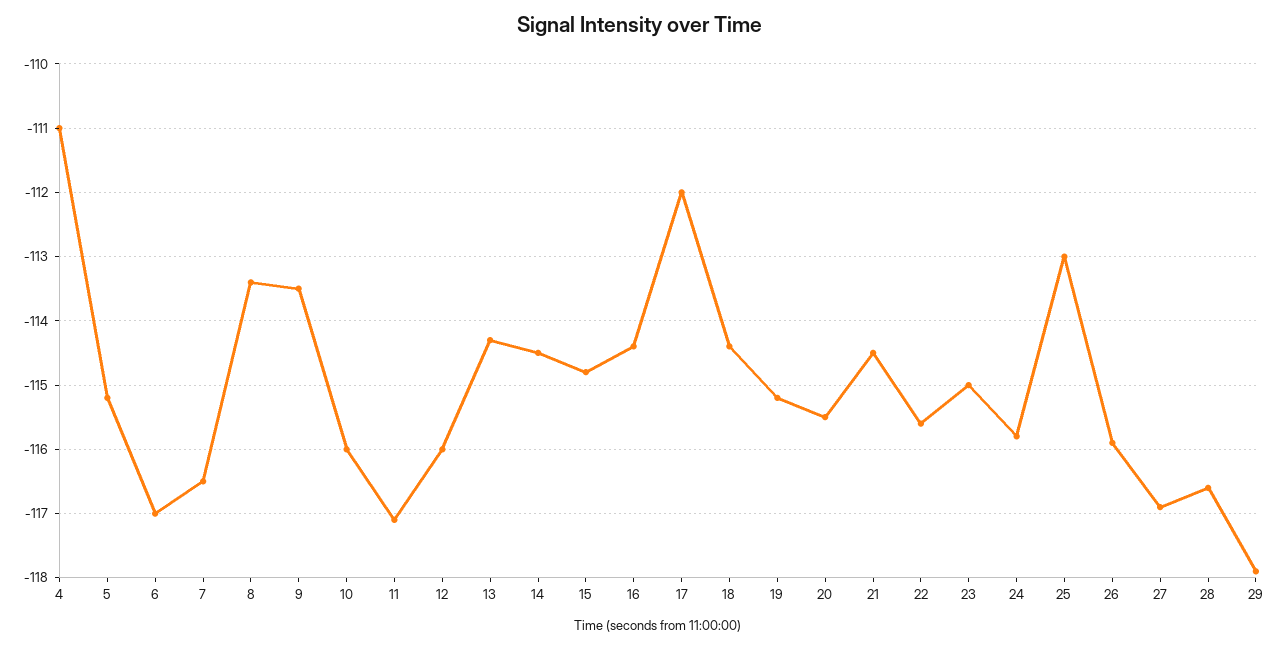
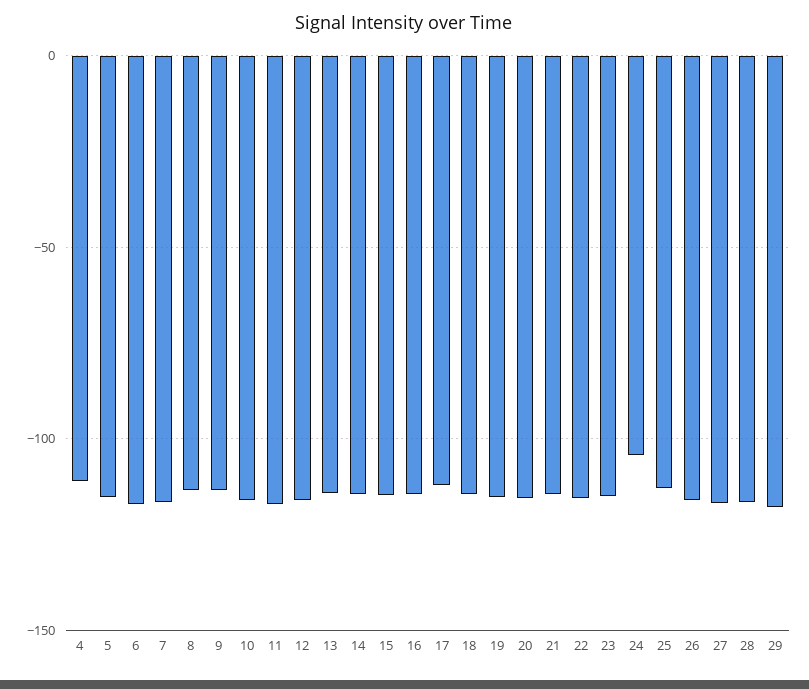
24: -115.8 -> -105

